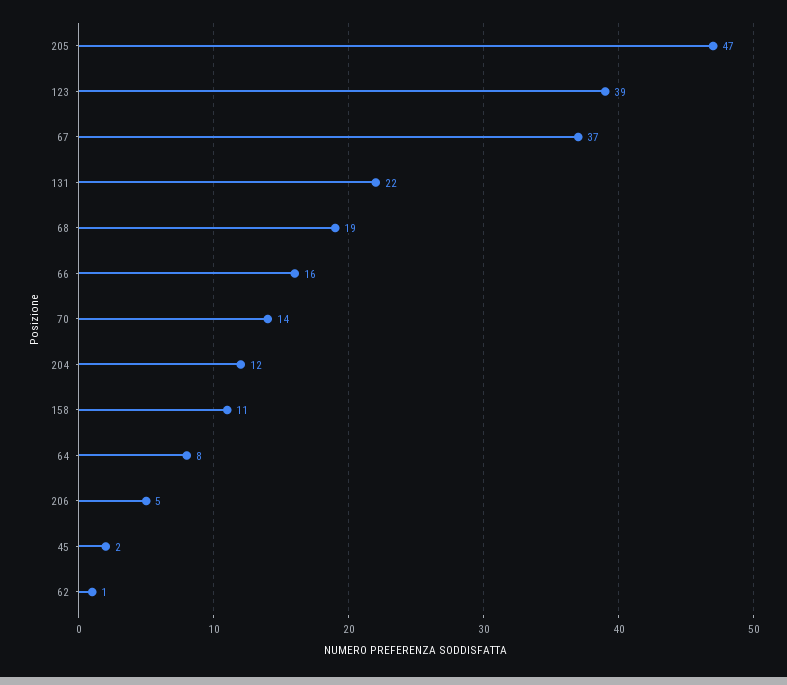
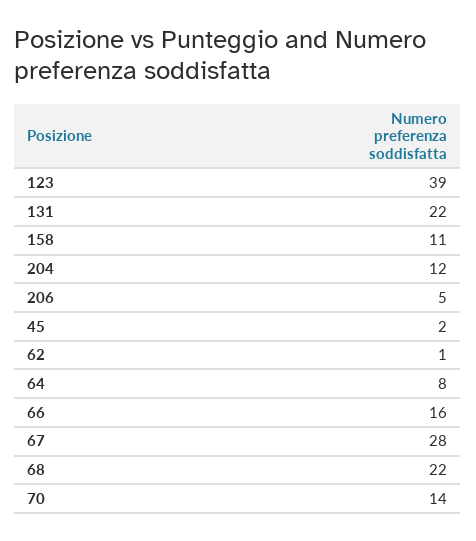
205: 47 -> none
67: 37 -> 28
68: 19 -> 22

